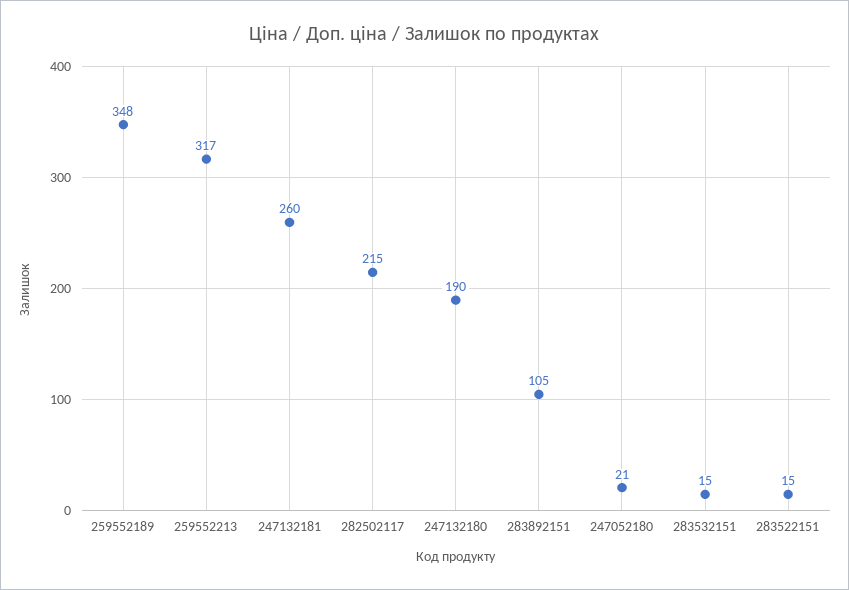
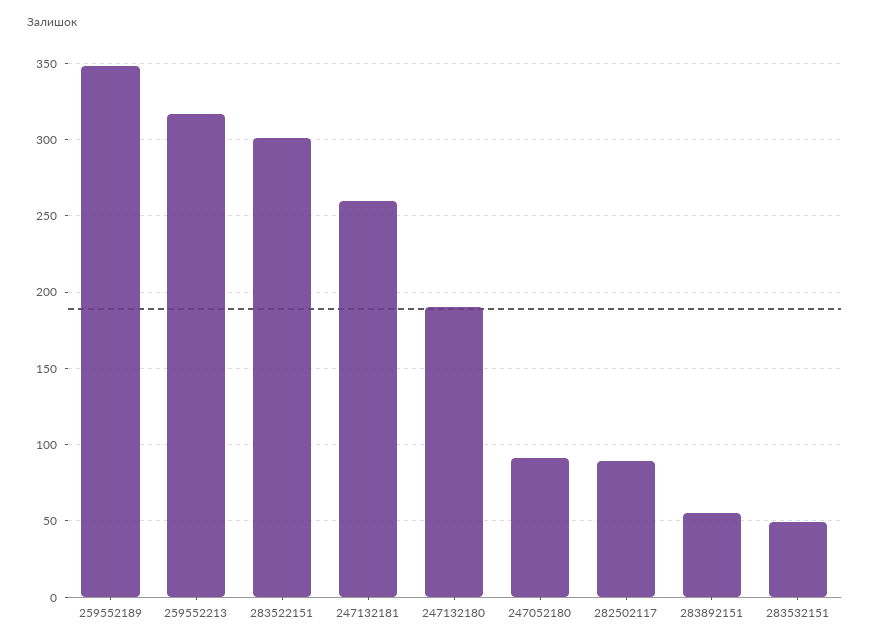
282502117: 215 -> 90
283892151: 105 -> 55
247052180: 21 -> 90
283532151: 15 -> 50
283522151: 15 -> 300

